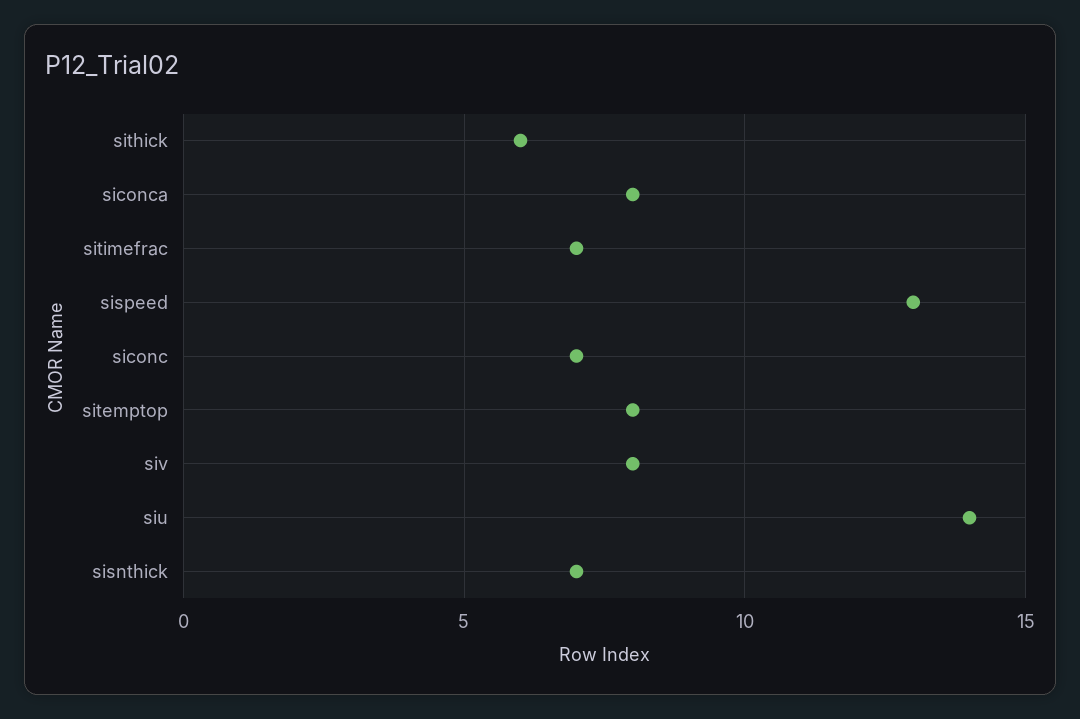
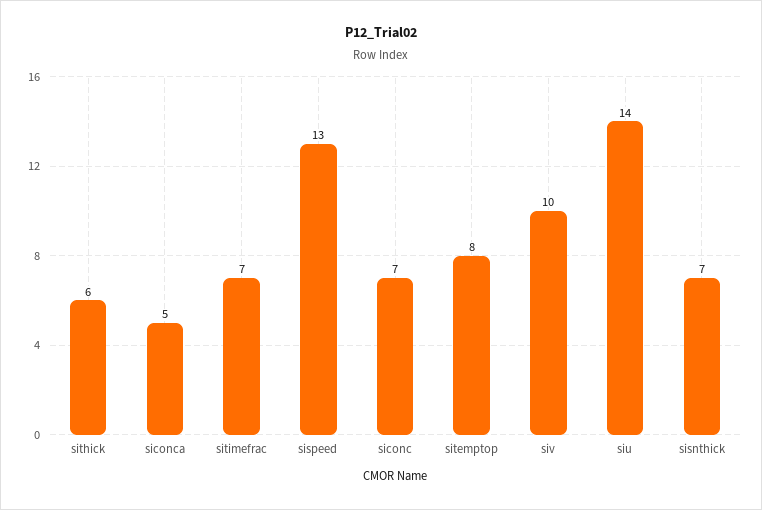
siconca: 8 -> 5
siv: 8 -> 10

